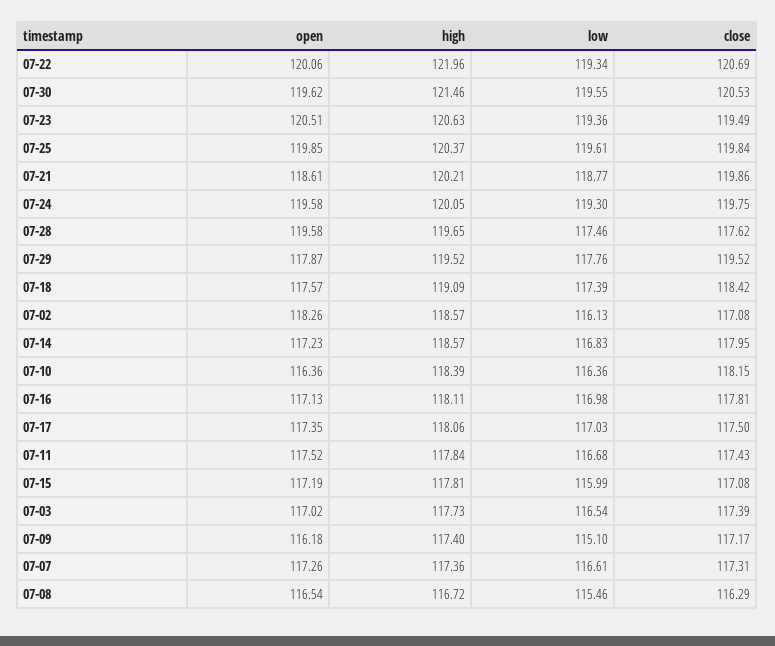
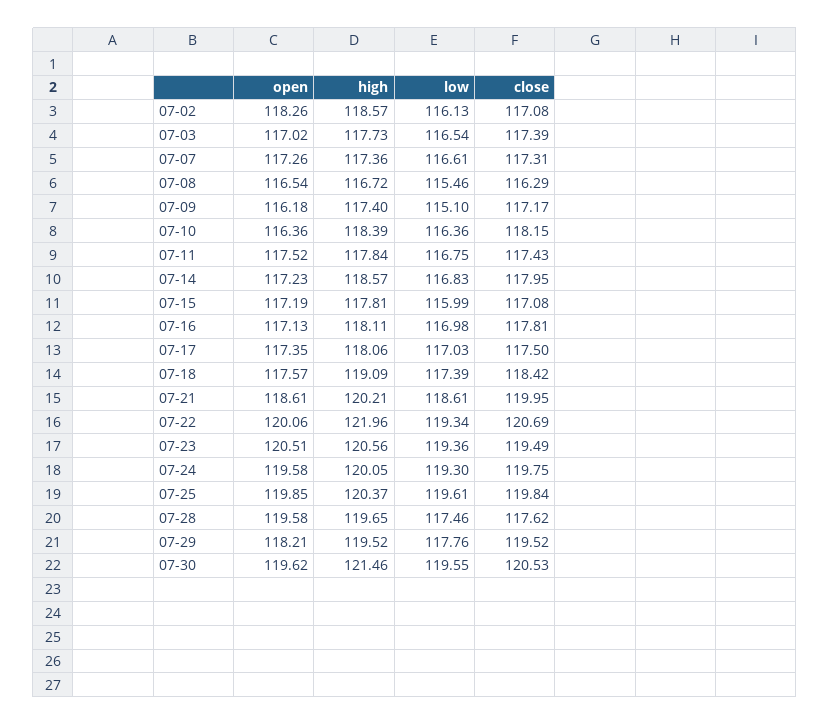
high, 07-23: 120.63 -> 120.56
low, 07-21: 118.77 -> 118.61
close, 07-21: 119.86 -> 119.95
open, 07-29: 117.87 -> 118.21
low, 07-11: 116.68 -> 116.75

